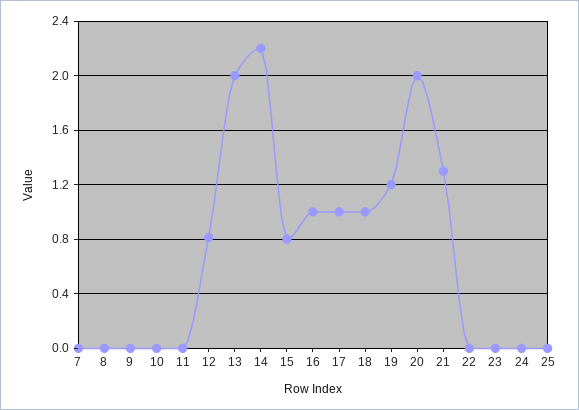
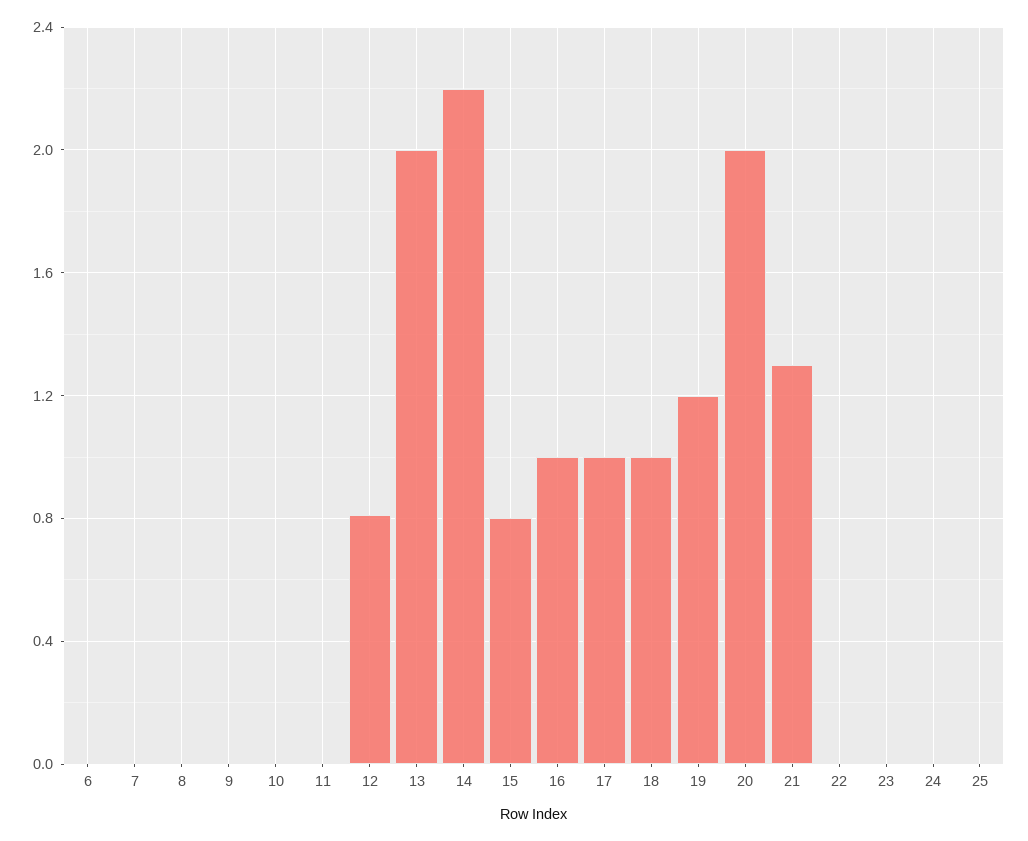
6: none -> 0

